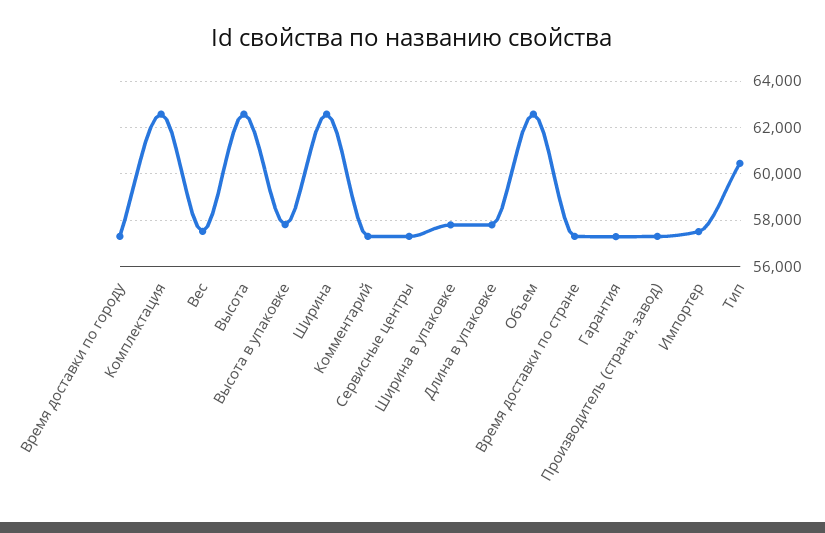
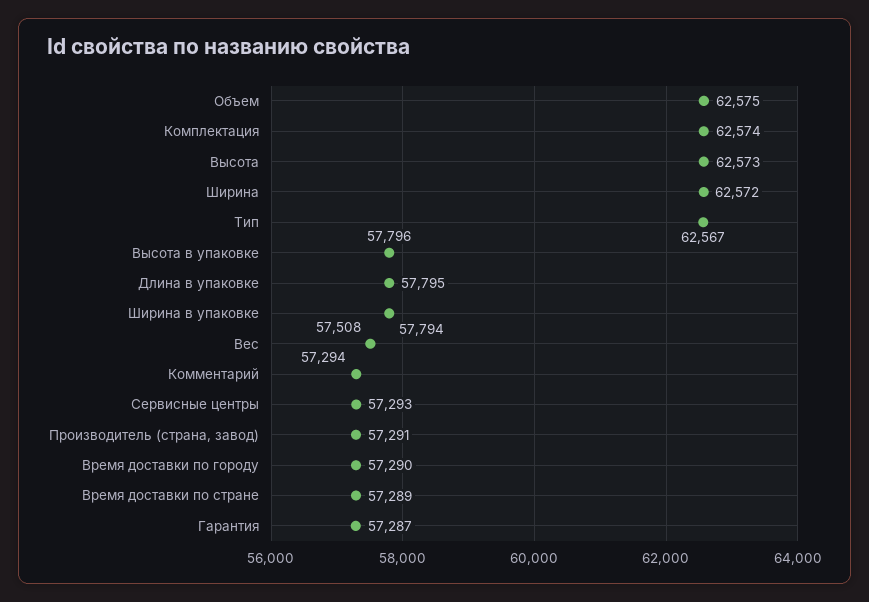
Импортер: 57500 -> none
Тип: 60500 -> 62567

